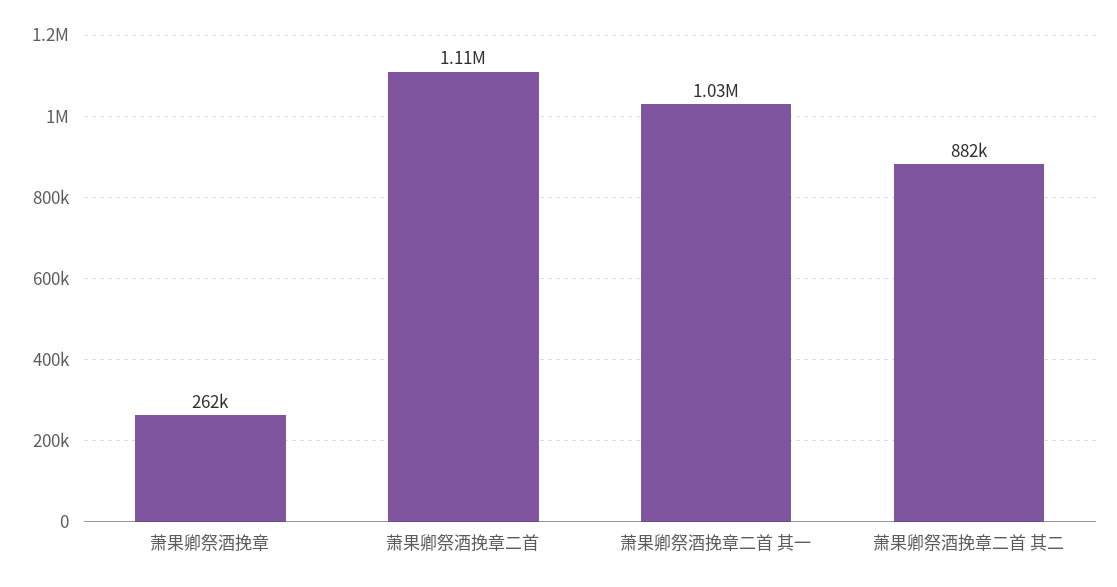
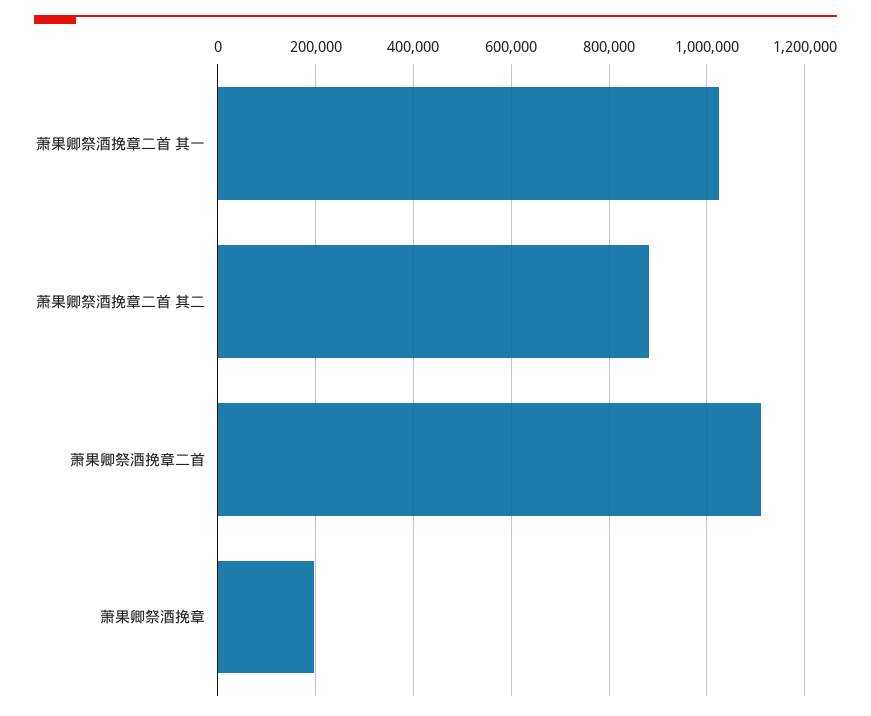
萧果卿祭酒挽章: 262000 -> 200000

